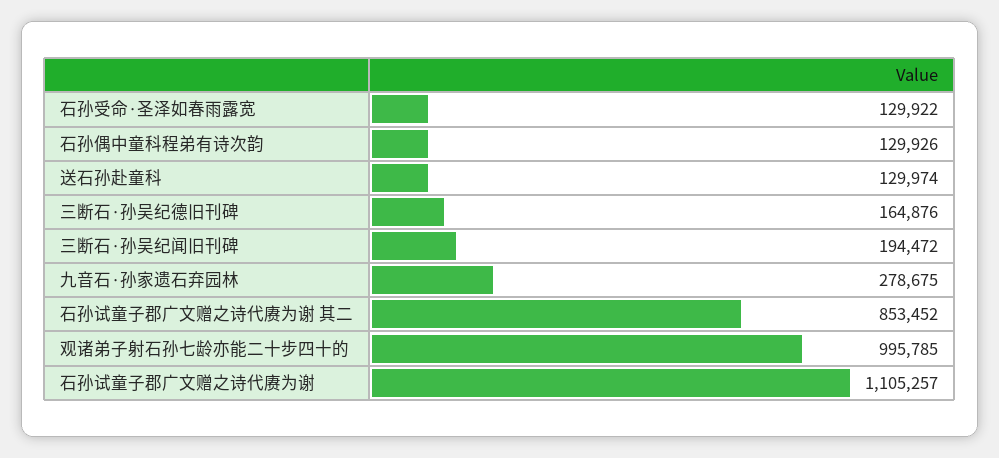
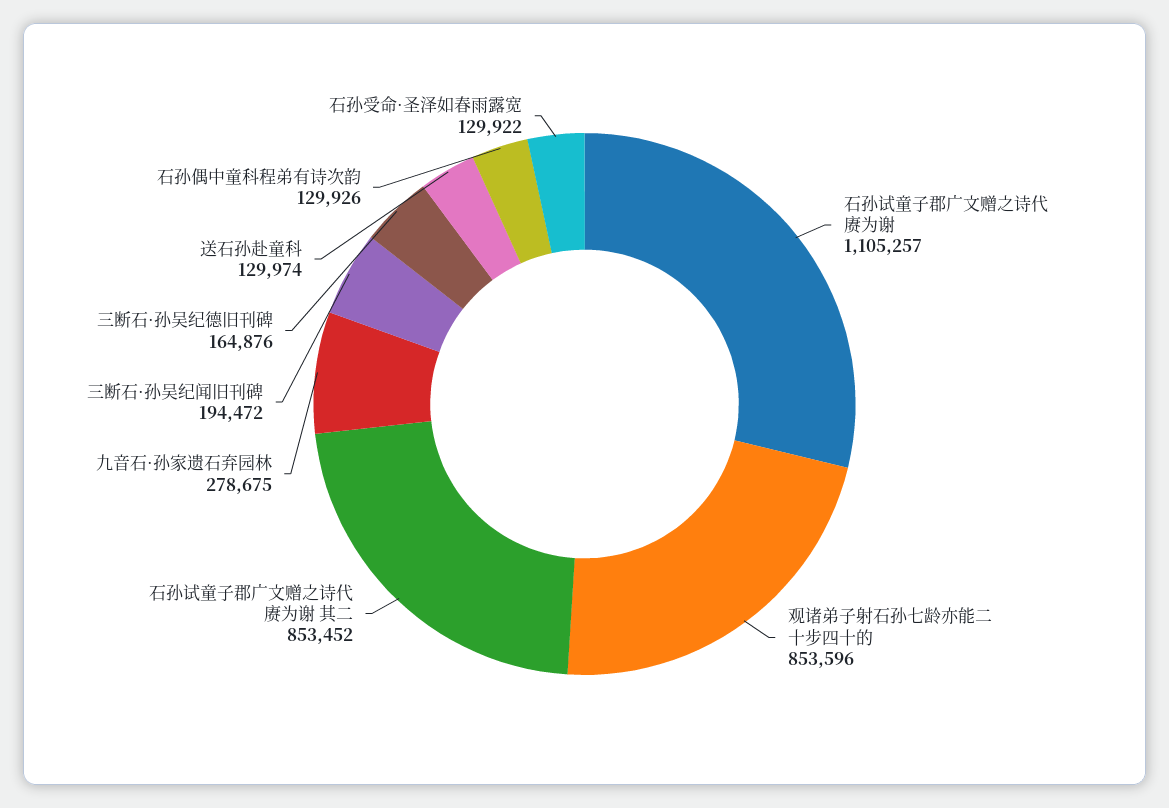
观诸弟子射石孙七龄亦能二十步四十的: 995785 -> 853596

